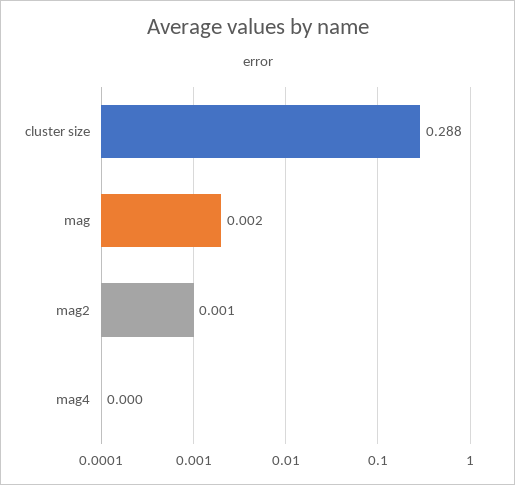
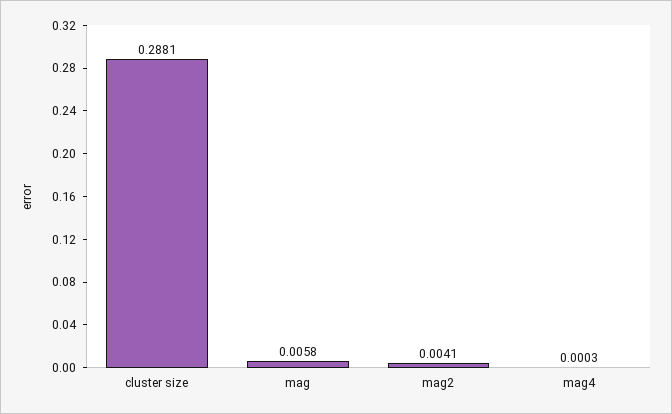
mag: 0.002 -> 0.0058
mag2: 0.001 -> 0.0041

